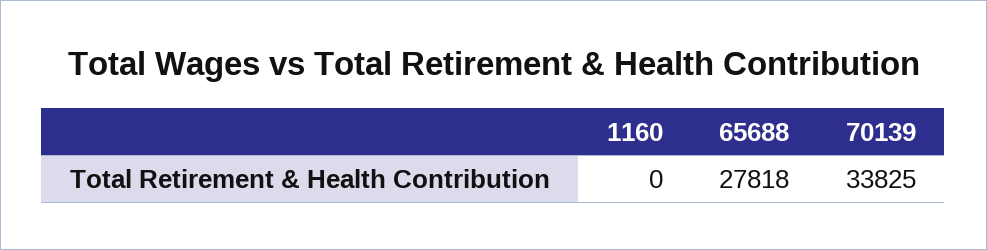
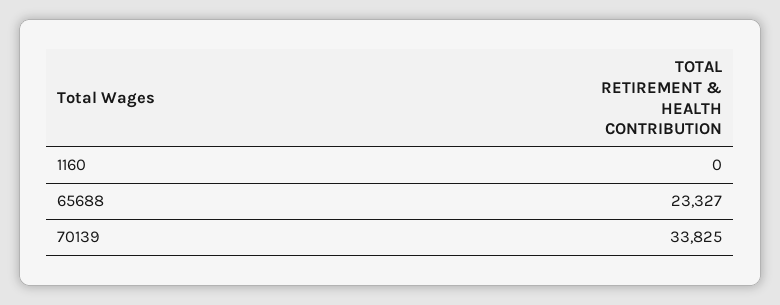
65688: 27818 -> 23327

